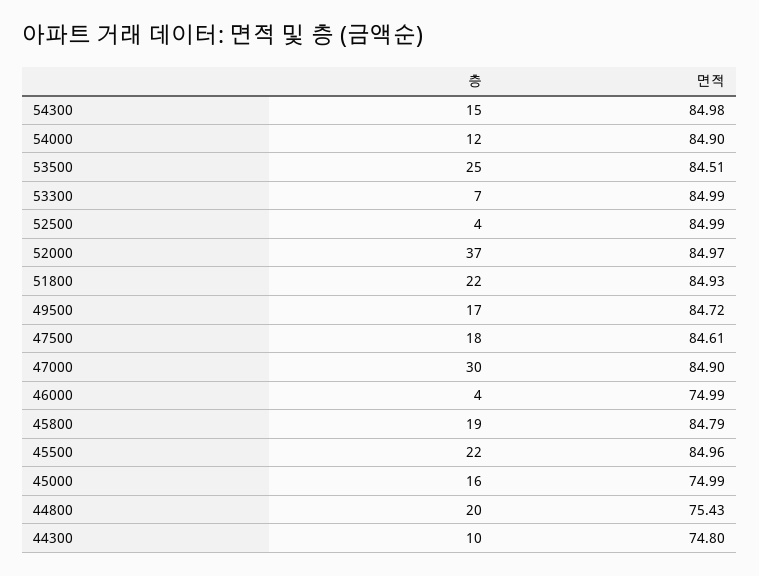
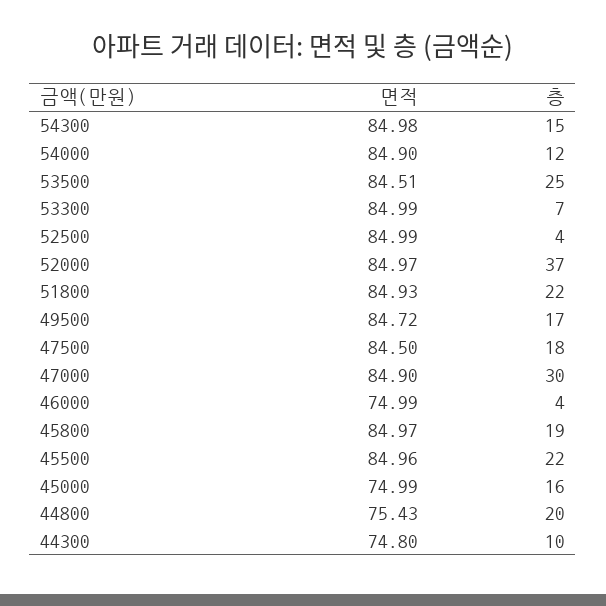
면적, 47500: 84.61 -> 84.5
면적, 45800: 84.79 -> 84.97

